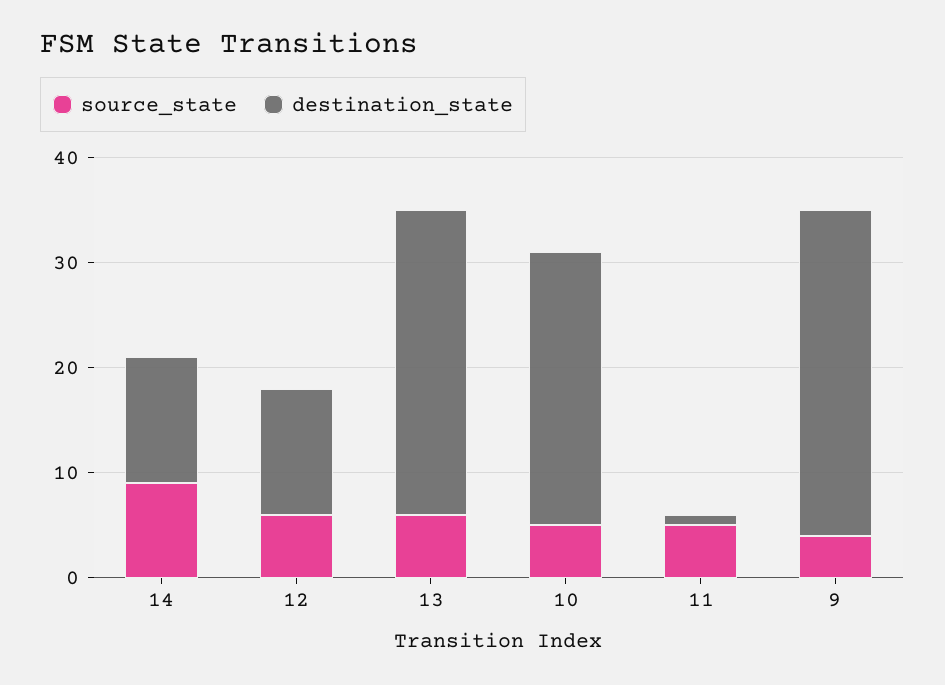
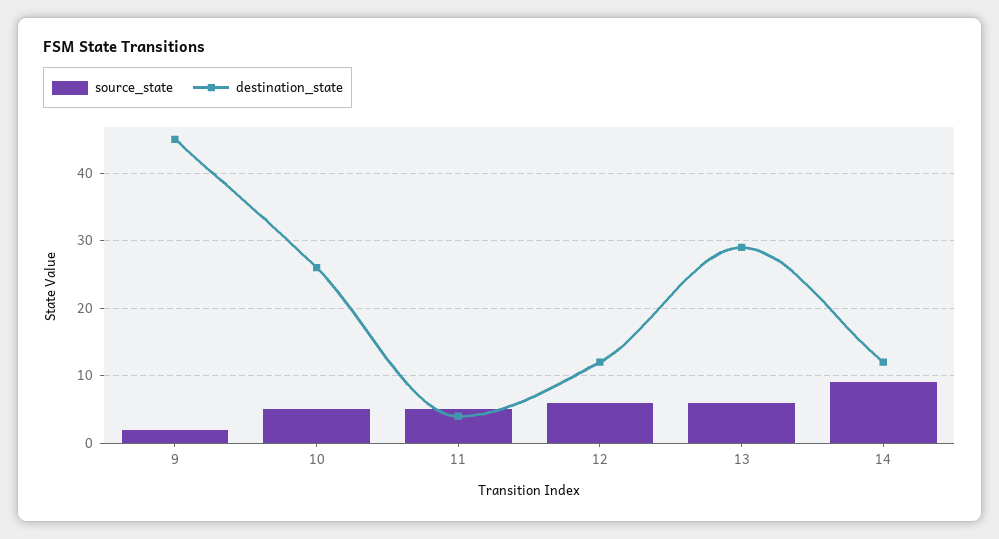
destination_state, 11: 1 -> 4
source_state, 9: 4 -> 2
destination_state, 9: 31 -> 45

